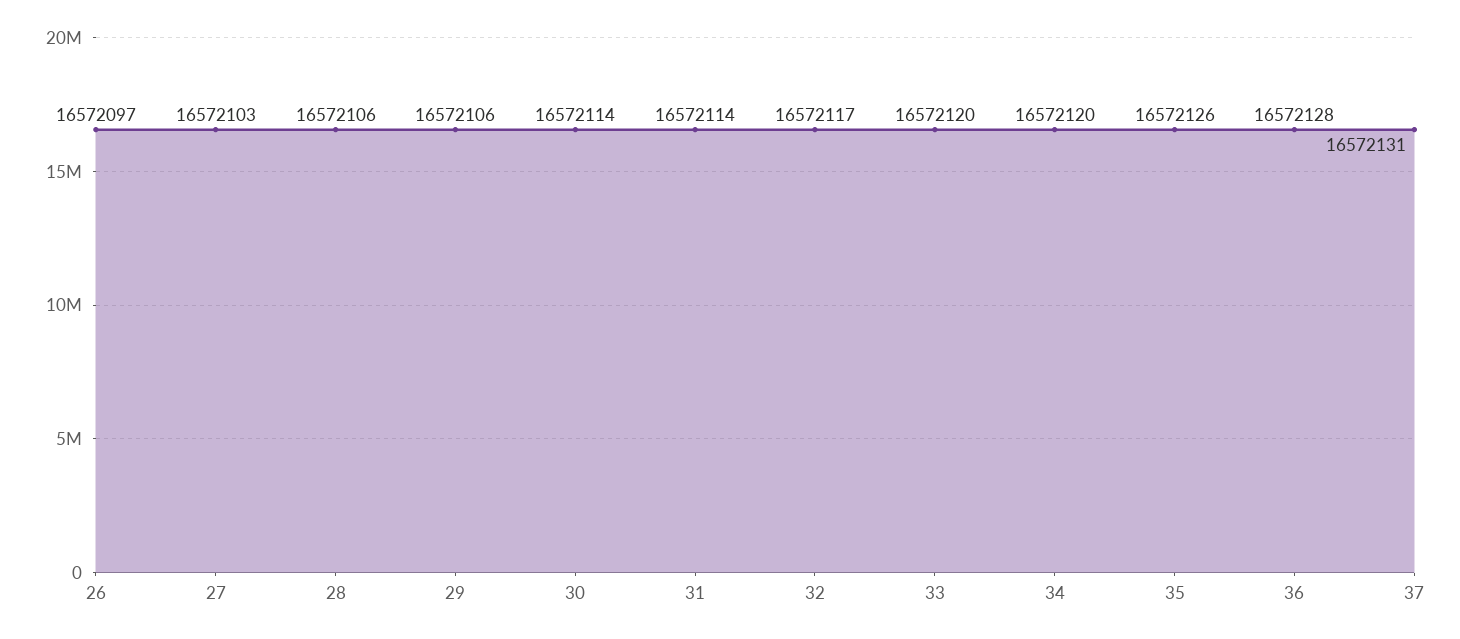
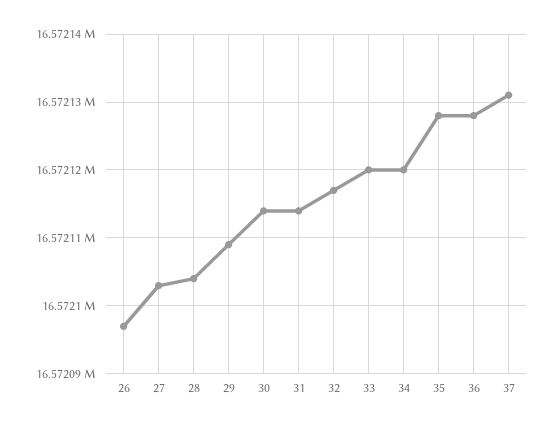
28: 16572106 -> 16572104
29: 16572106 -> 16572109
35: 16572126 -> 16572128

